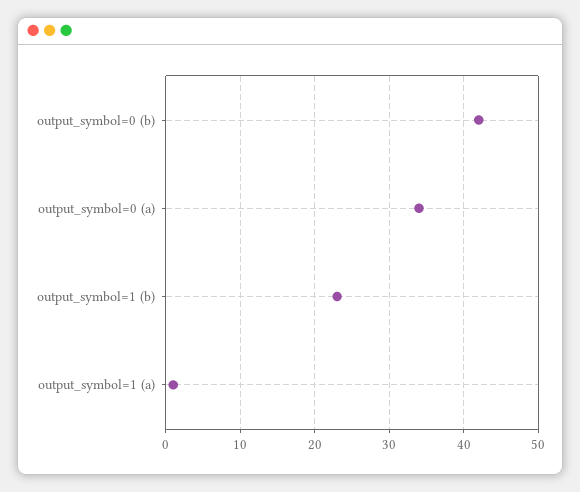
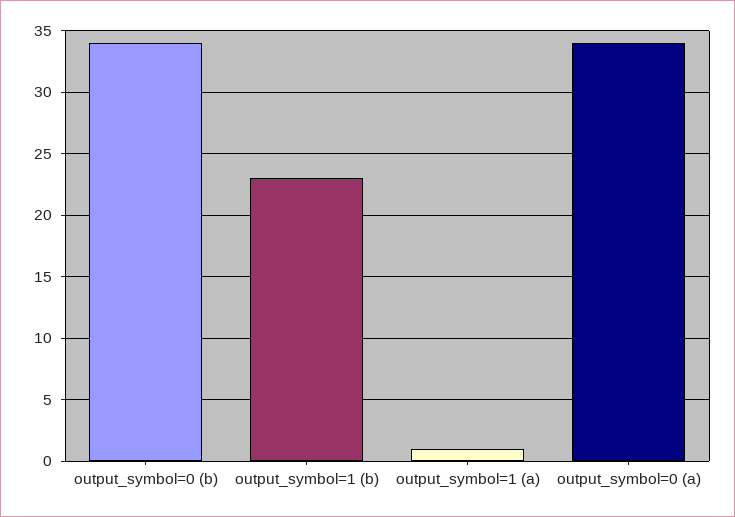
output_symbol=0 (b): 42 -> 34

